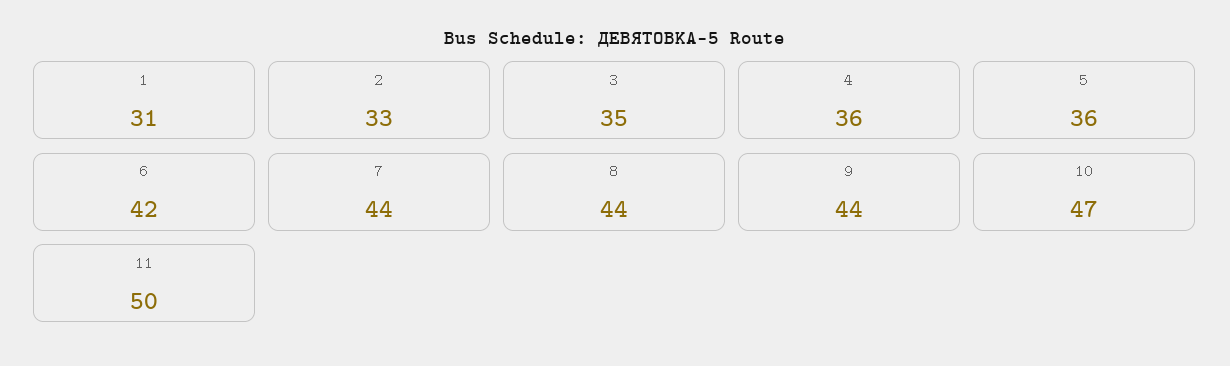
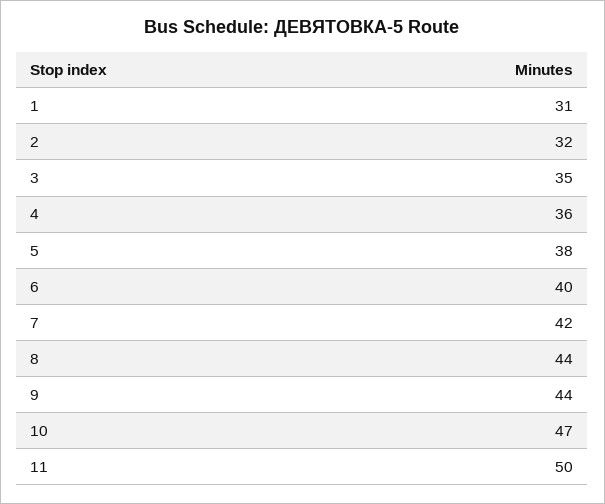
2: 33 -> 32
5: 36 -> 38
6: 42 -> 40
7: 44 -> 42

